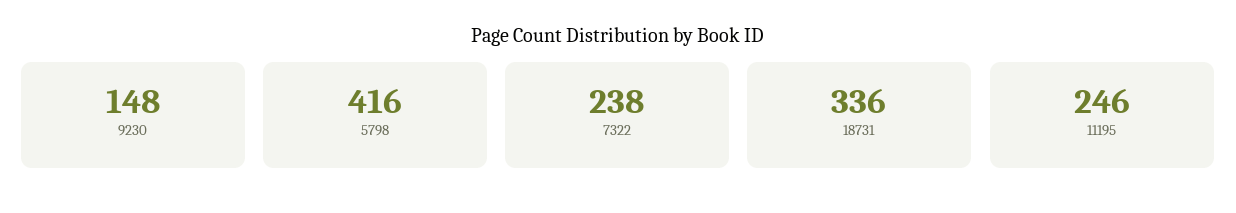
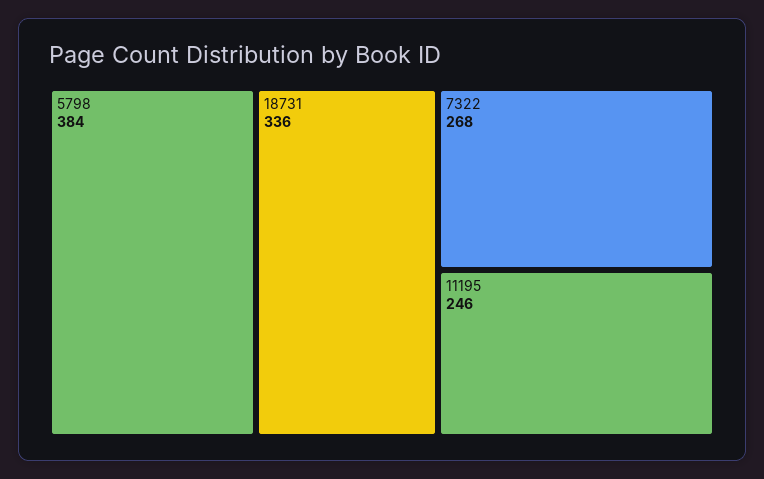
9230: 148 -> none
5798: 416 -> 384
7322: 238 -> 268

